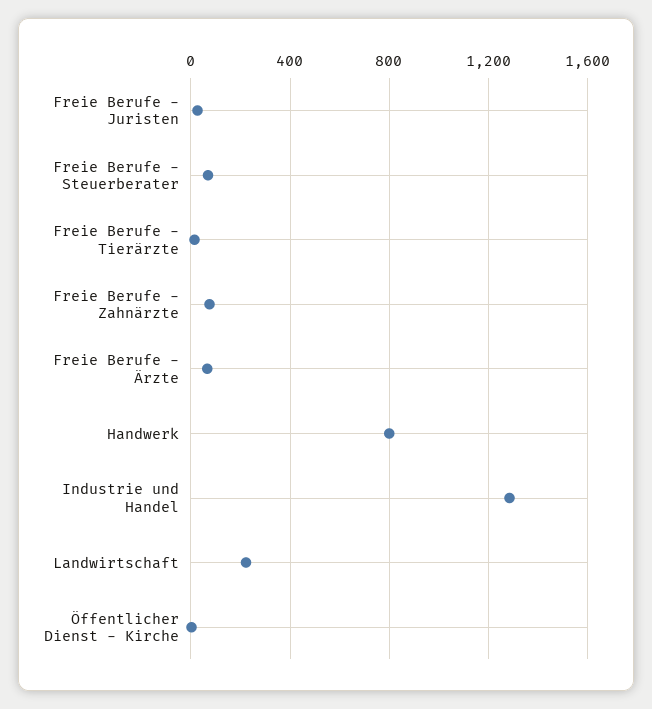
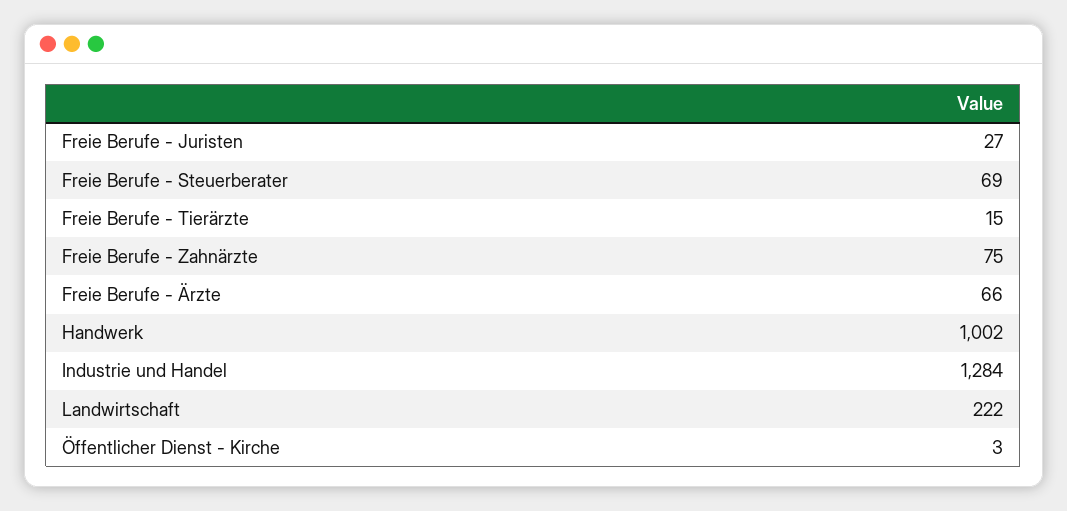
Handwerk: 800 -> 1002

